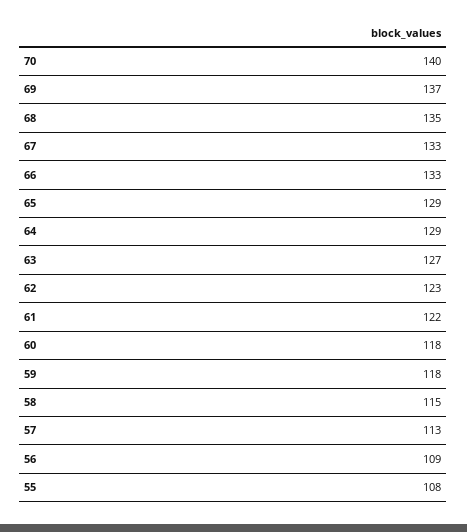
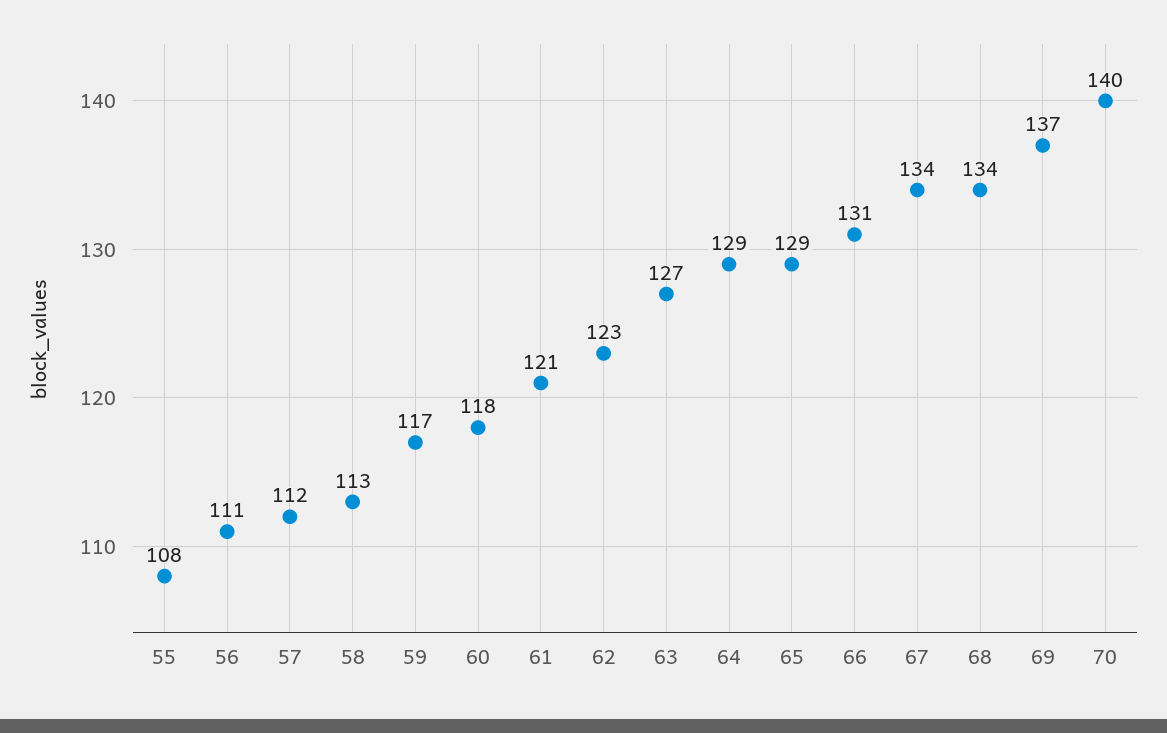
68: 135 -> 134
67: 133 -> 134
66: 133 -> 131
61: 122 -> 121
59: 118 -> 117
58: 115 -> 113
57: 113 -> 112
56: 109 -> 111

